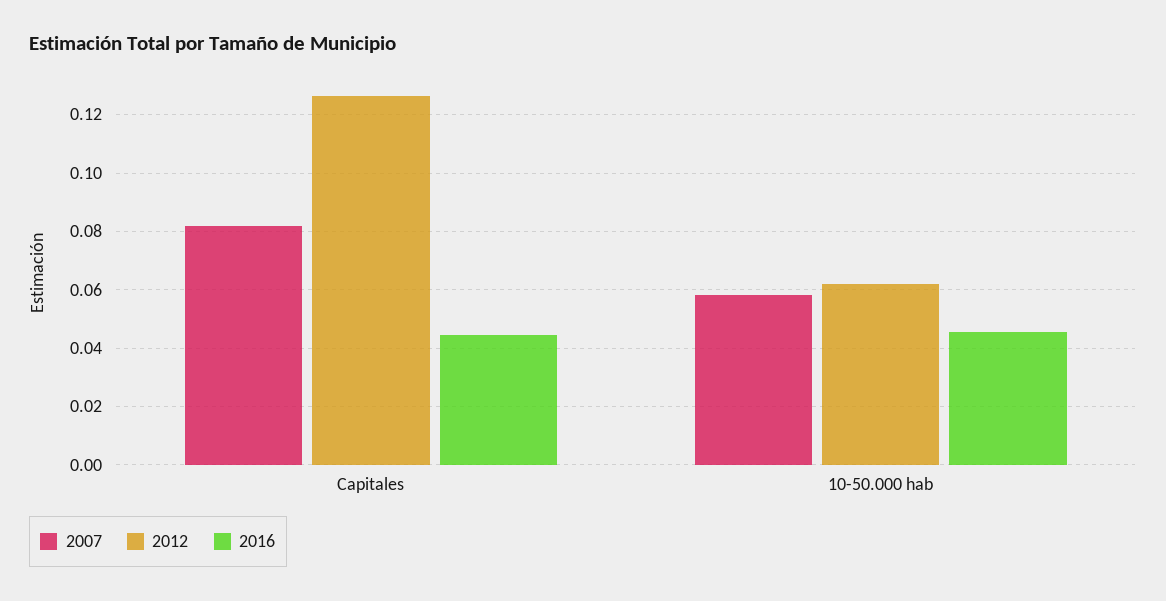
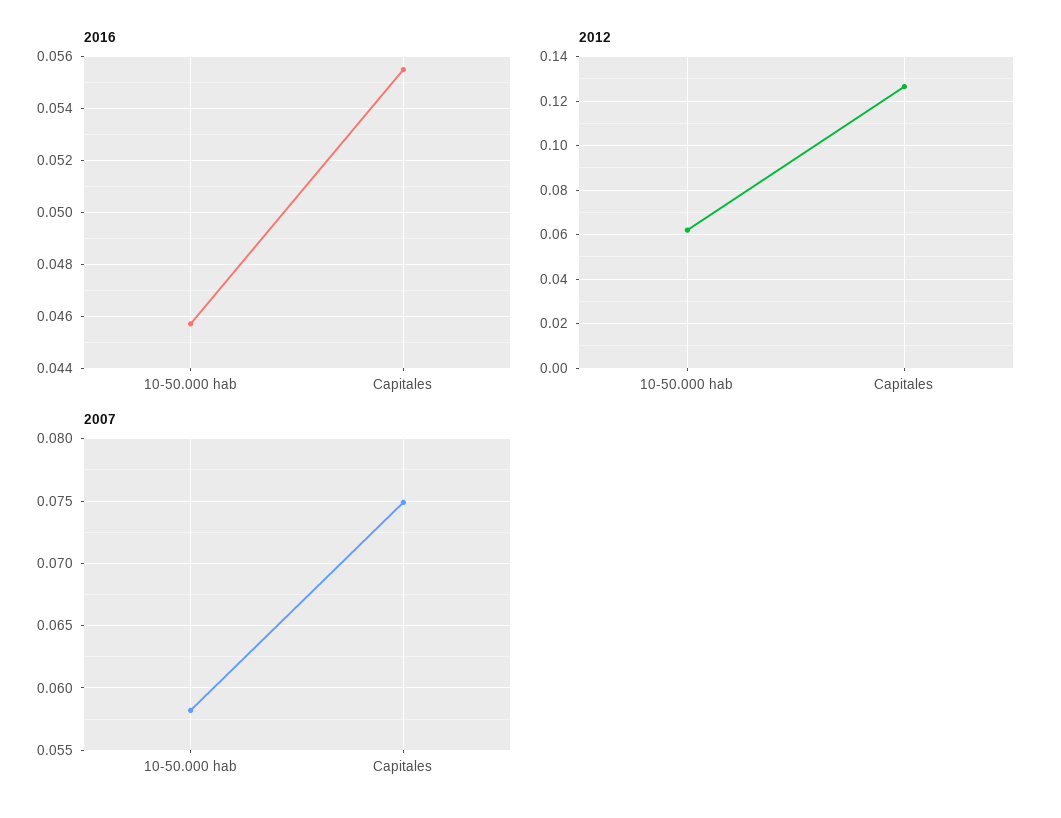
2007, Capitales: 0.0825 -> 0.075
2016, Capitales: 0.045 -> 0.0555

